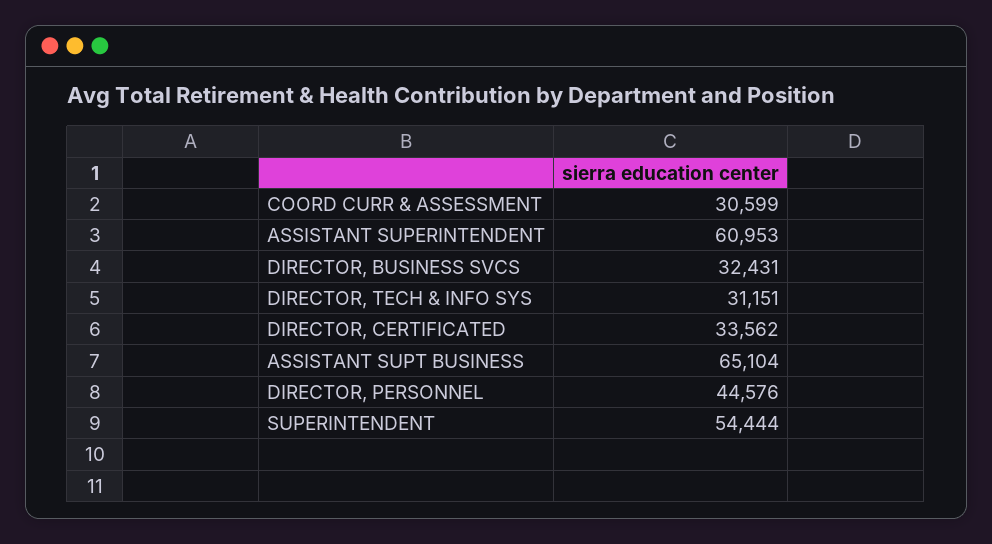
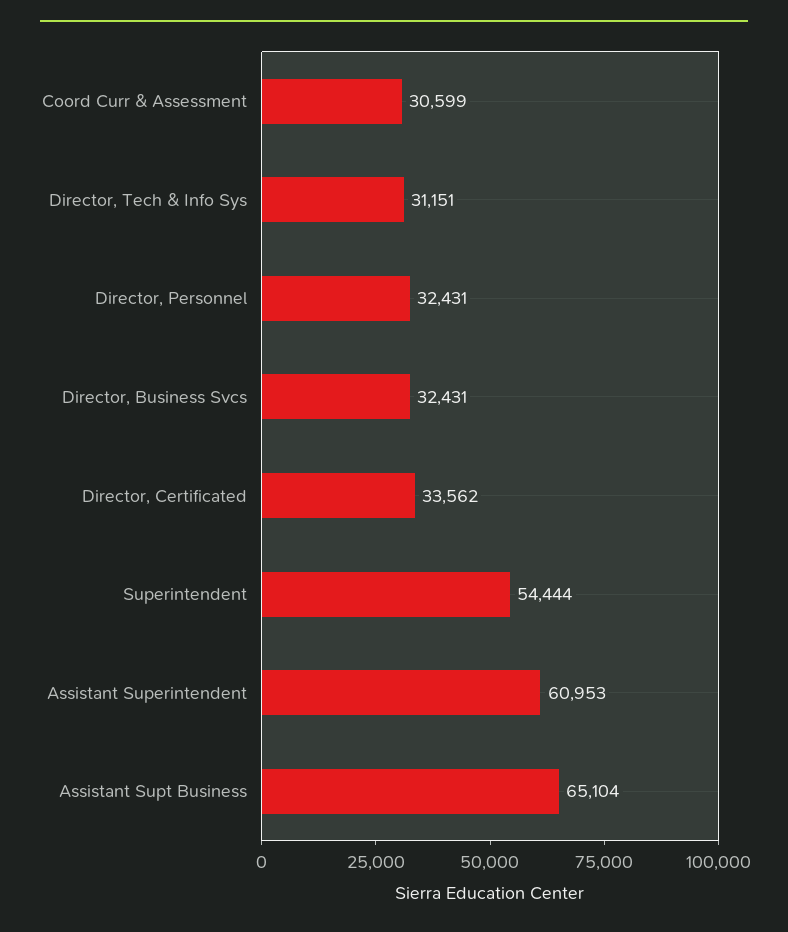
DIRECTOR, PERSONNEL: 44576 -> 32431

